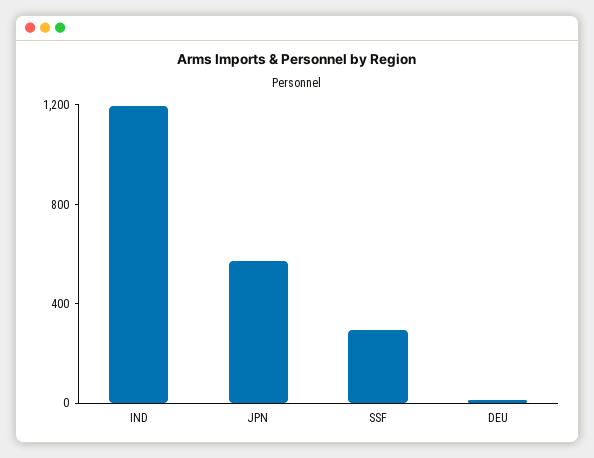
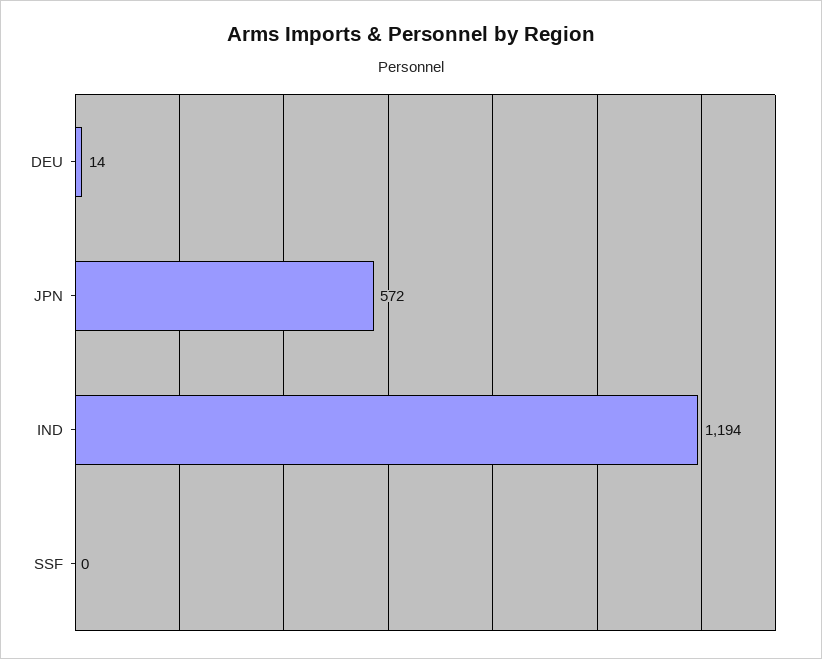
SSF: 300 -> 0

